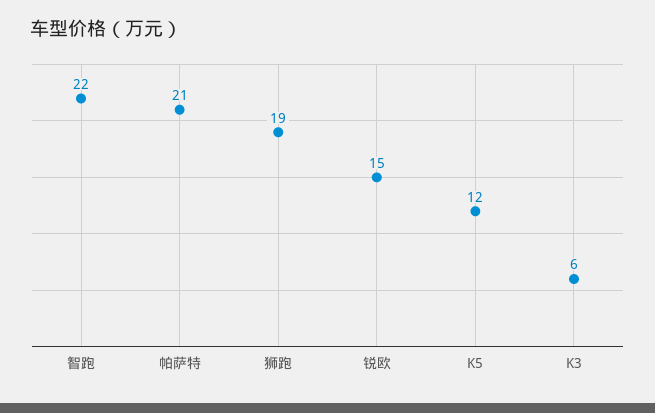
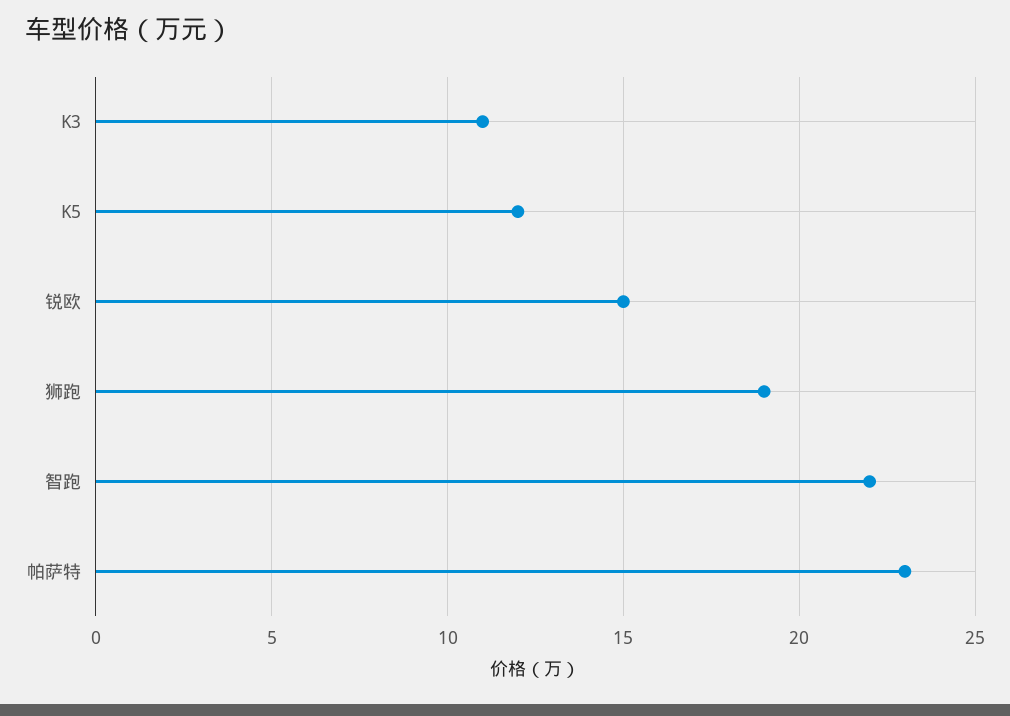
帕萨特: 21 -> 23
K3: 6 -> 11

